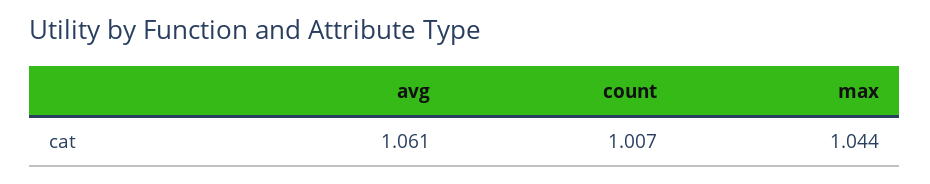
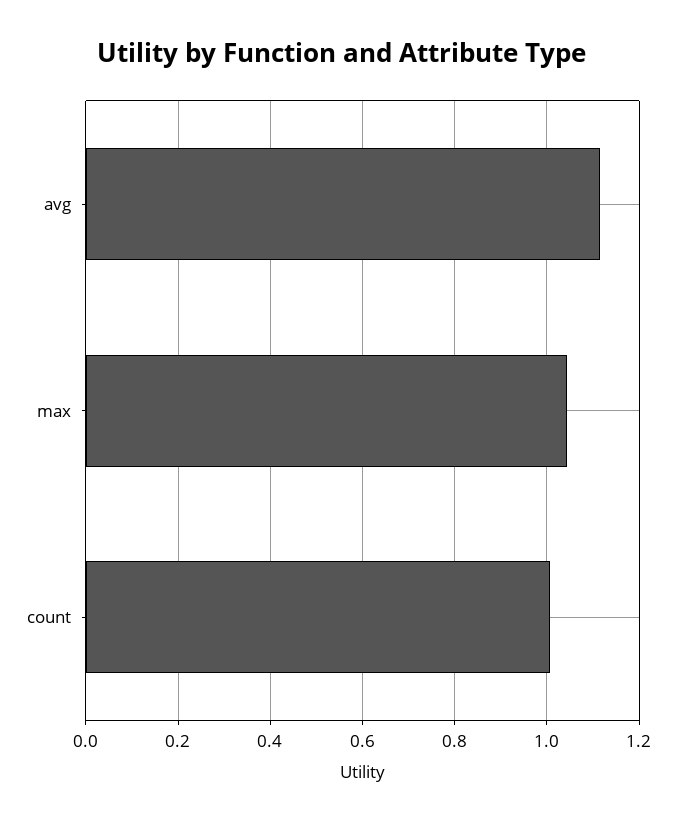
avg: 1.061 -> 1.12

